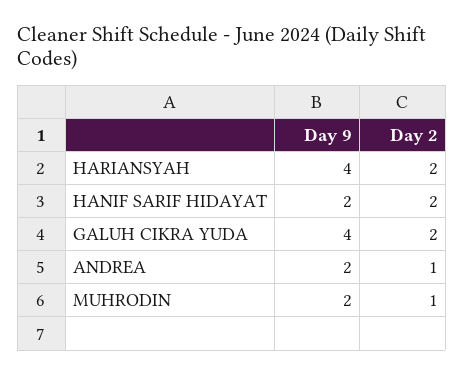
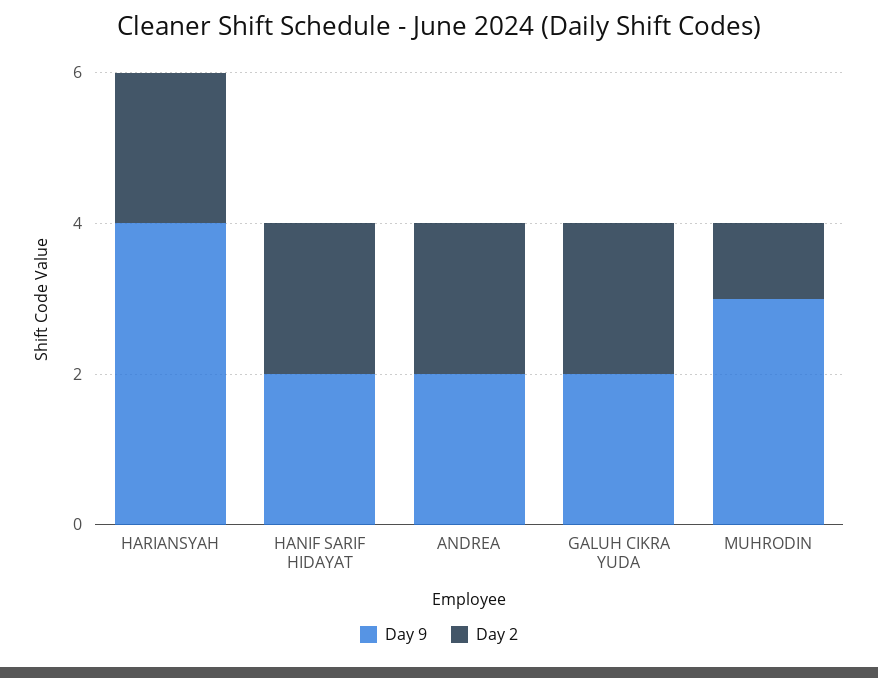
Day 9, GALUH CIKRA YUDA: 4 -> 2
Day 2, ANDREA: 1 -> 2
Day 9, MUHRODIN: 2 -> 3

